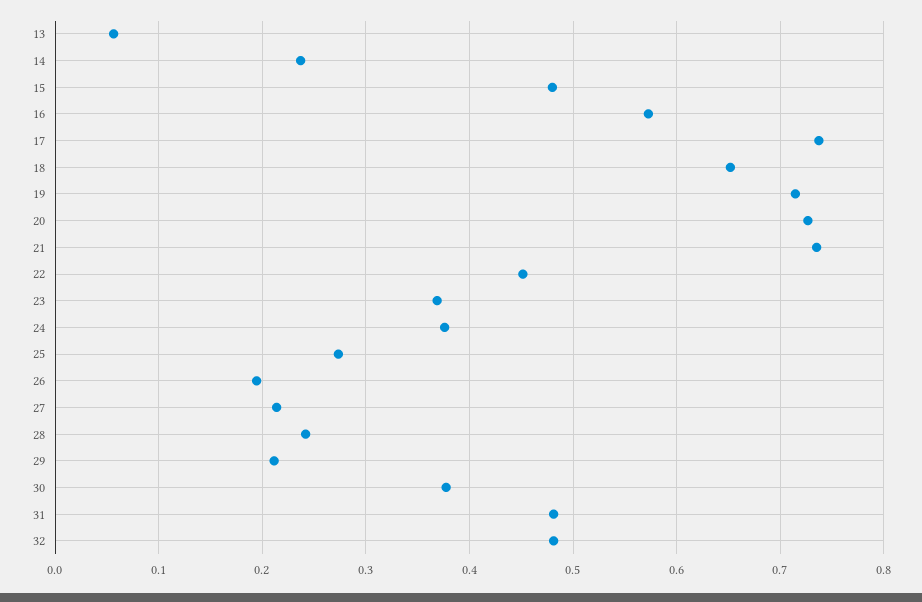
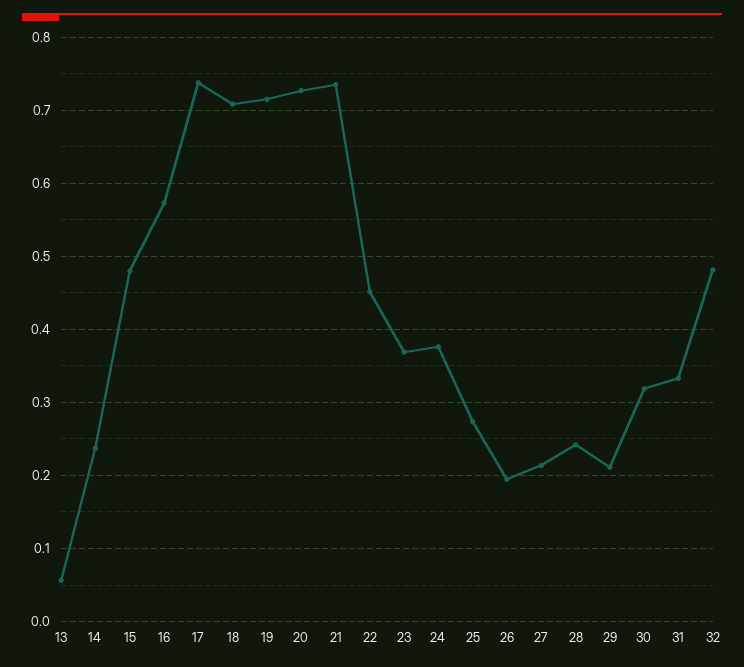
18: 0.65 -> 0.71
30: 0.38 -> 0.32
31: 0.48 -> 0.33

